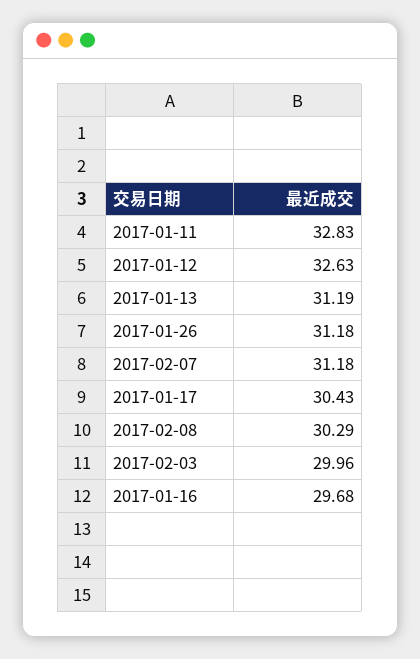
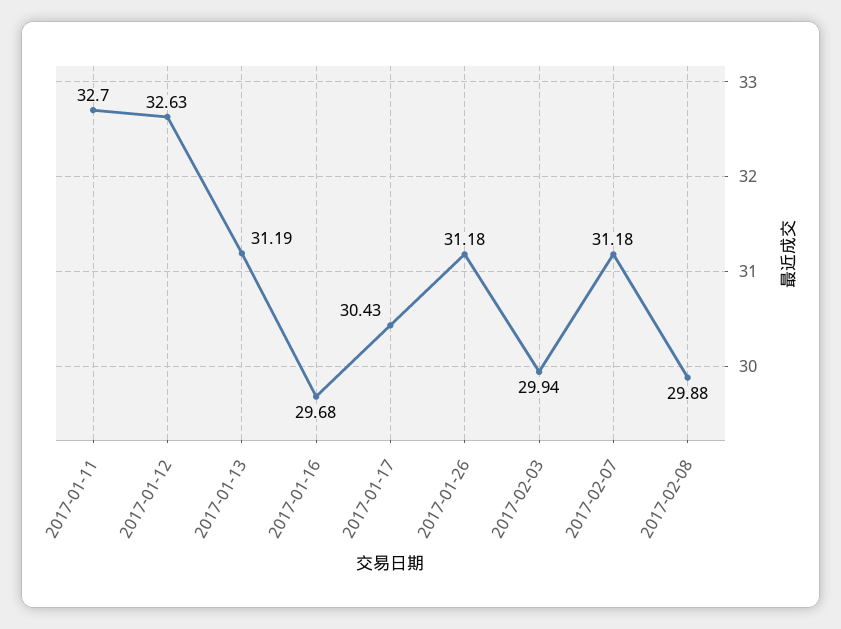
2017-01-11: 32.83 -> 32.7
2017-02-08: 30.29 -> 29.88
2017-02-03: 29.96 -> 29.94

